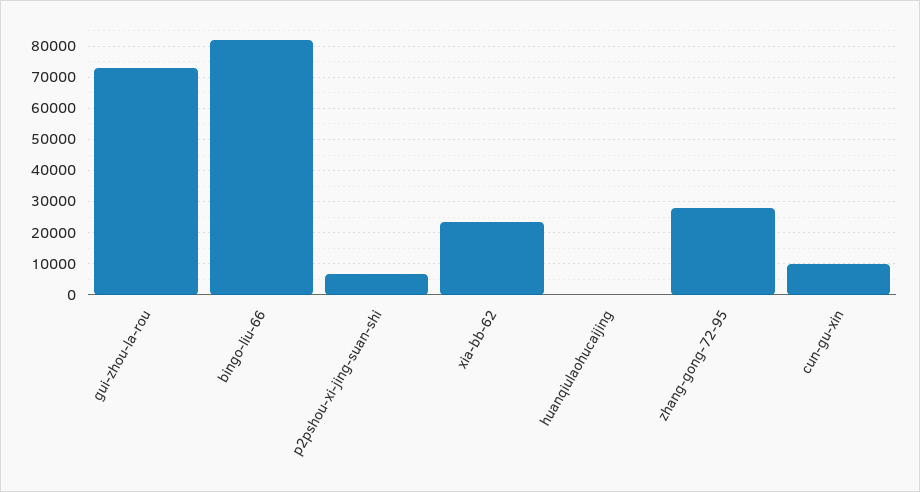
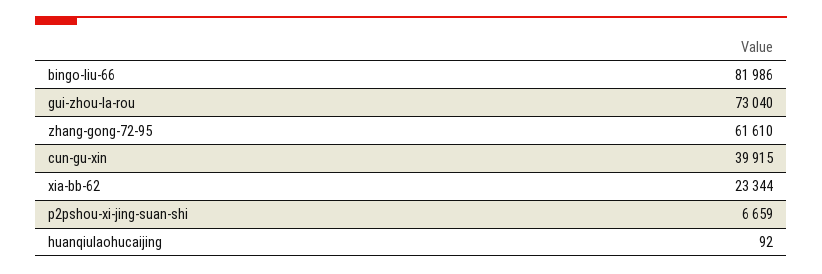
zhang-gong-72-95: 28000 -> 61610
cun-gu-xin: 10000 -> 39915

